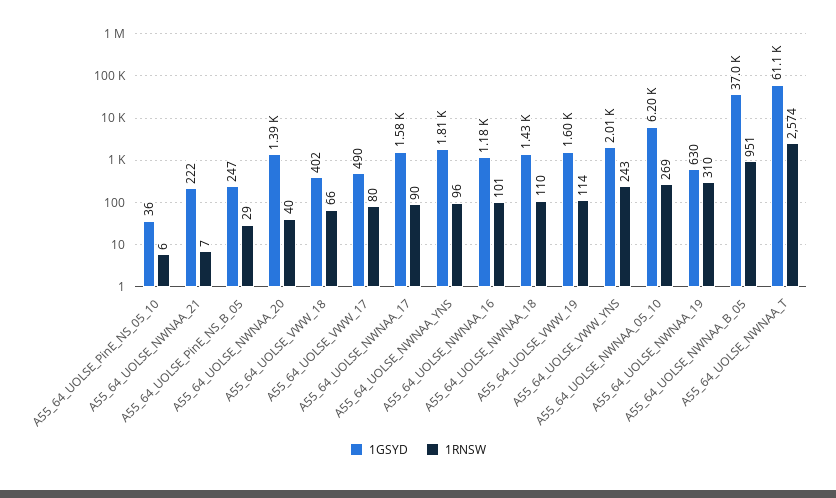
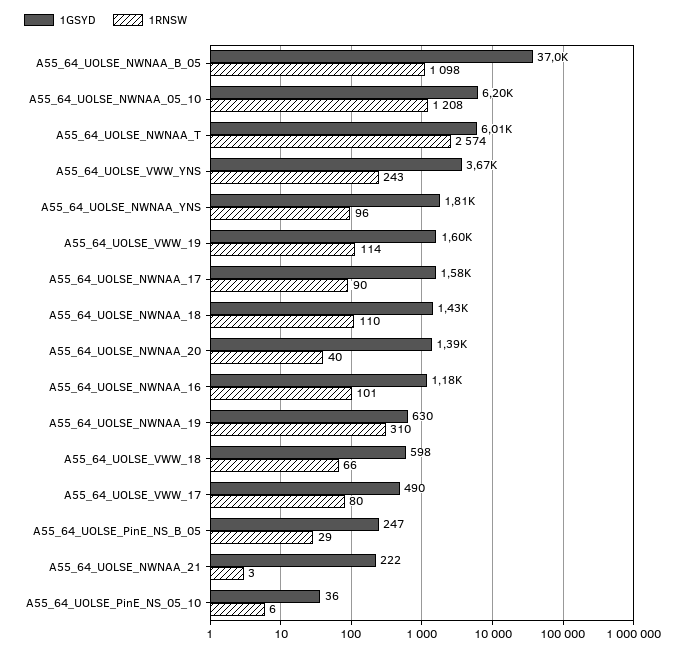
1RNSW, A55_64_UOLSE_NWNAA_21: 7 -> 3
1GSYD, A55_64_UOLSE_VWW_18: 402 -> 598
1GSYD, A55_64_UOLSE_VWW_YNS: 2010 -> 3670
1RNSW, A55_64_UOLSE_NWNAA_05_10: 269 -> 1208
1RNSW, A55_64_UOLSE_NWNAA_B_05: 951 -> 1098
1GSYD, A55_64_UOLSE_NWNAA_T: 61100 -> 6010

